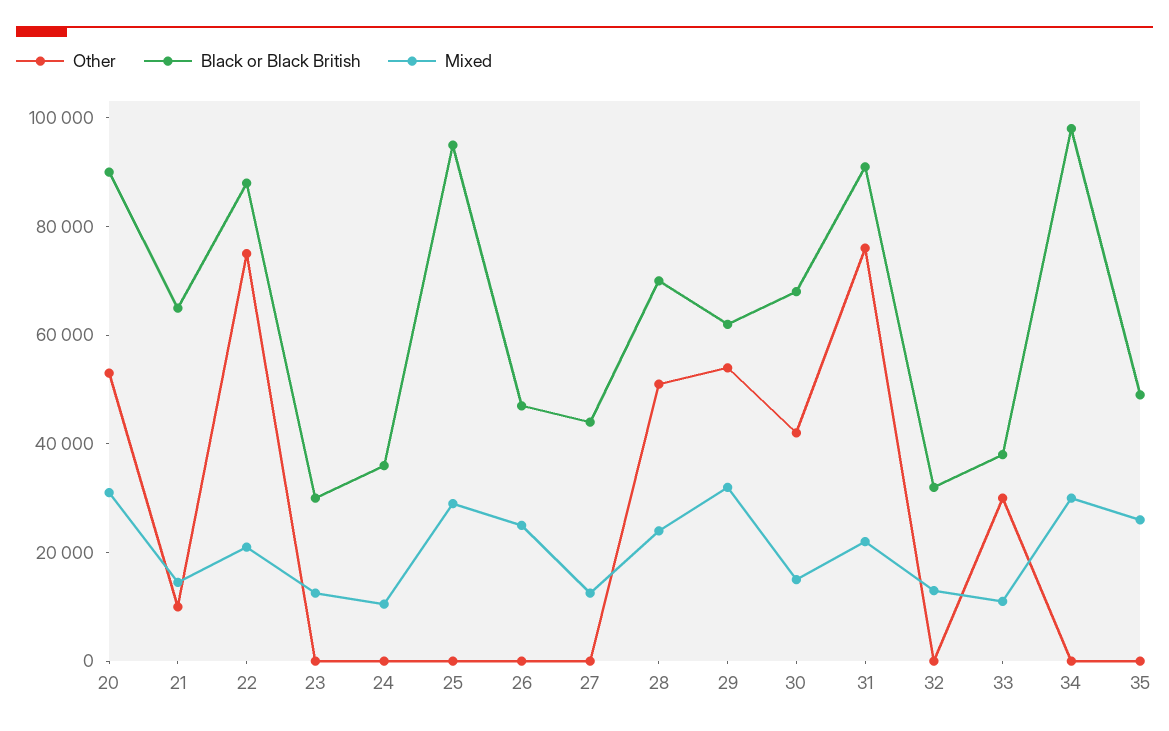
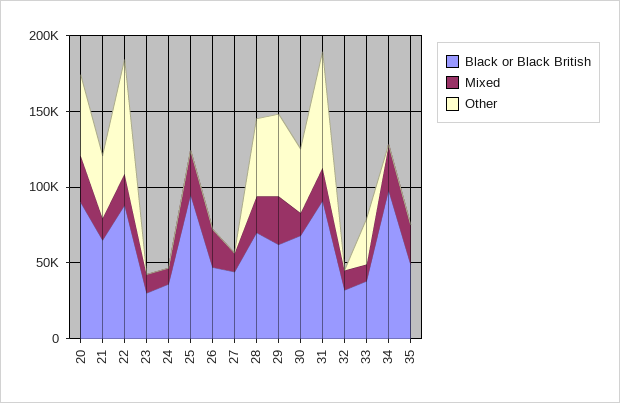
Other, 21: 10000 -> 40000

